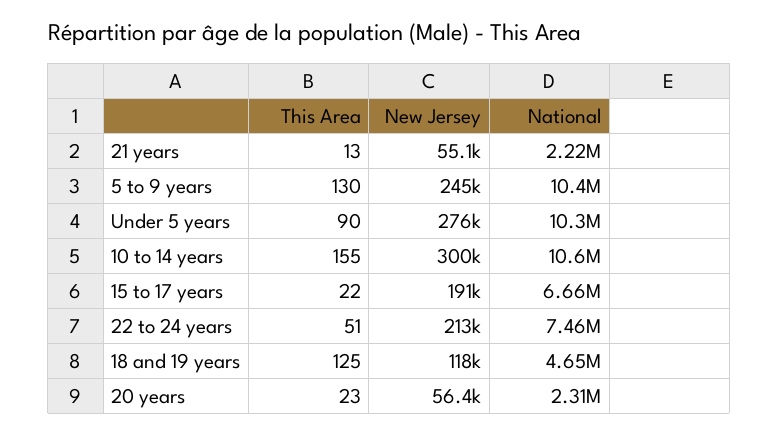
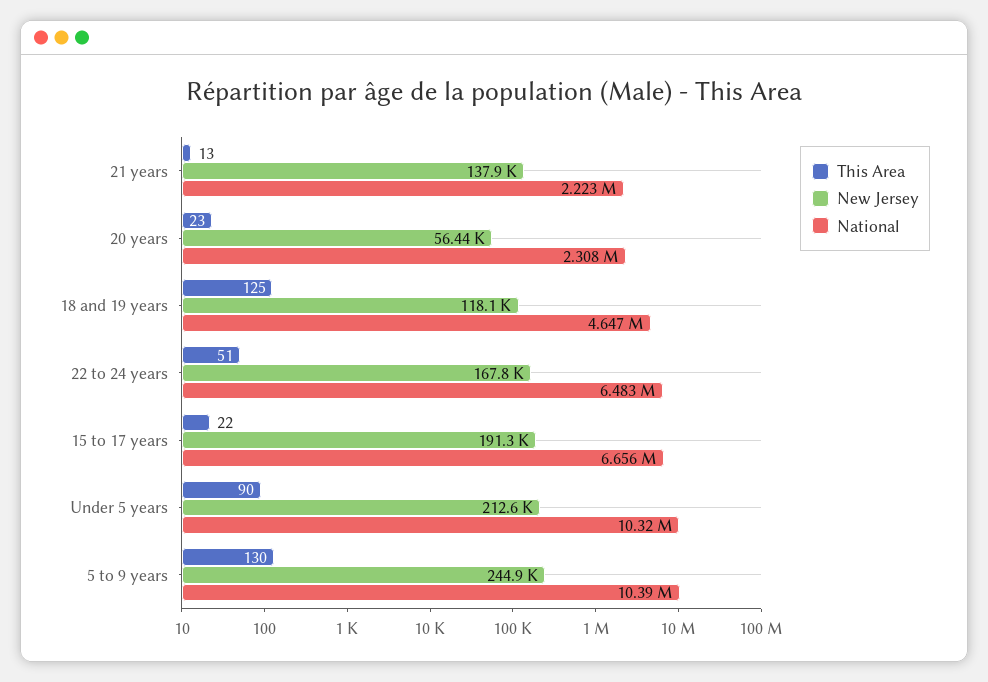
New Jersey, 21 years: 55100 -> 137900
New Jersey, Under 5 years: 276000 -> 212600
This Area, 10 to 14 years: 155 -> none
New Jersey, 10 to 14 years: 300000 -> none
National, 10 to 14 years: 10600000 -> none
New Jersey, 22 to 24 years: 213000 -> 167800
National, 22 to 24 years: 7460000 -> 6483000

